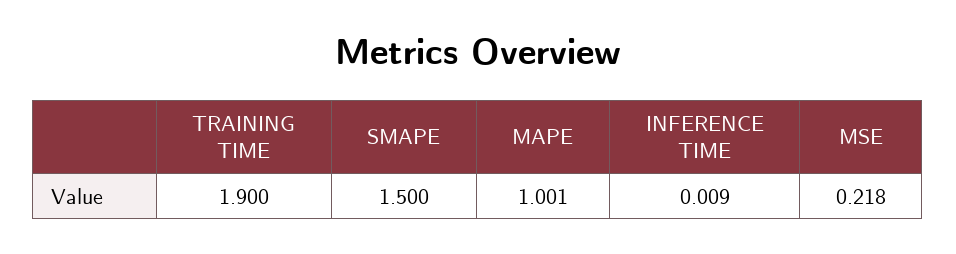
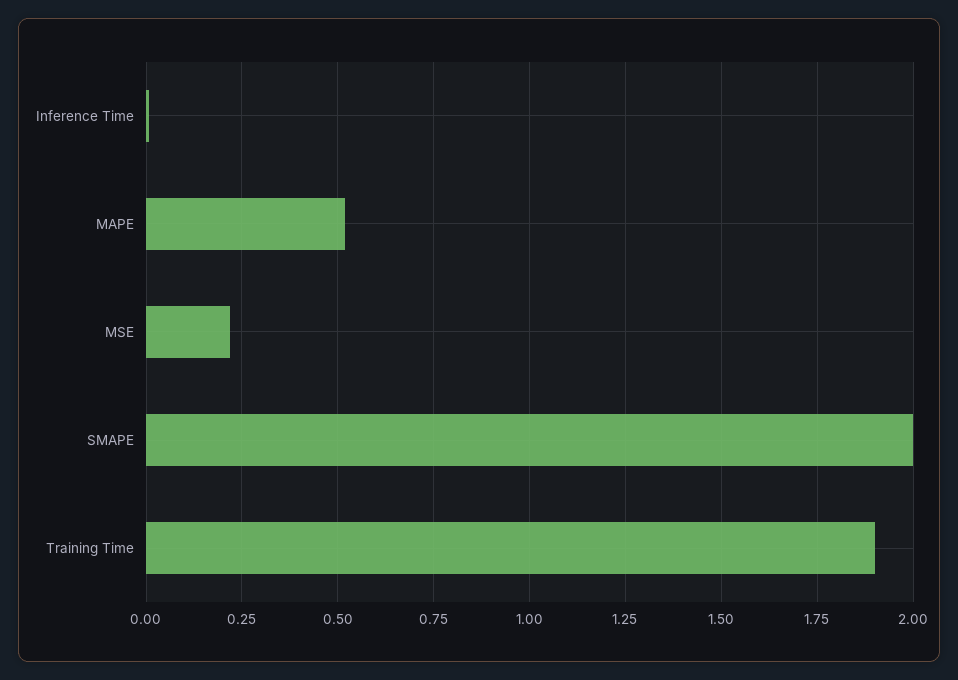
SMAPE: 1.5 -> 2
MAPE: 1.001 -> 0.525

